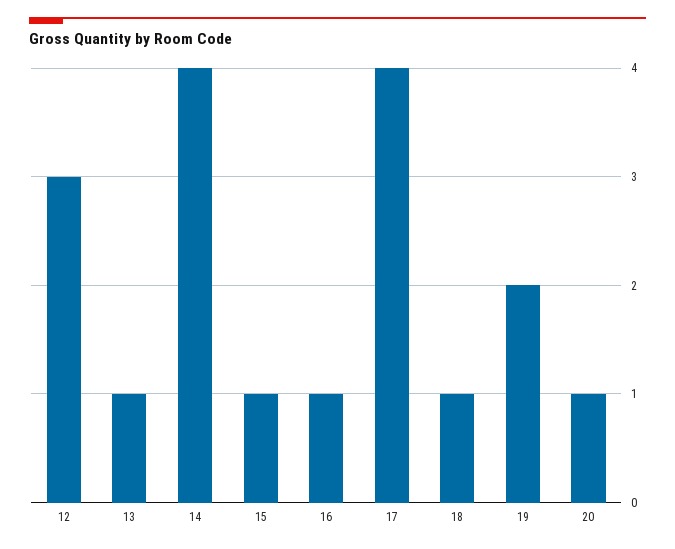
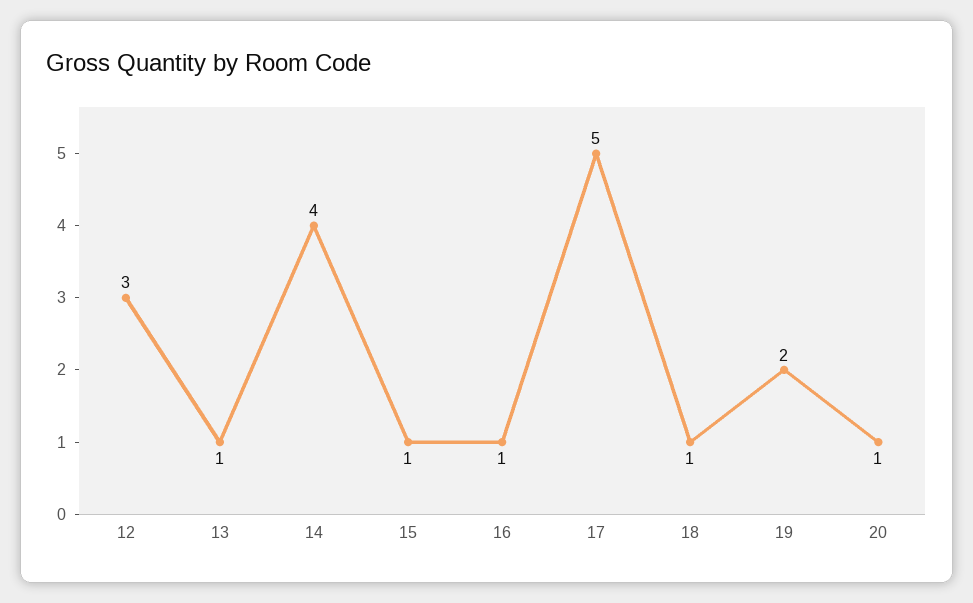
17: 4 -> 5

